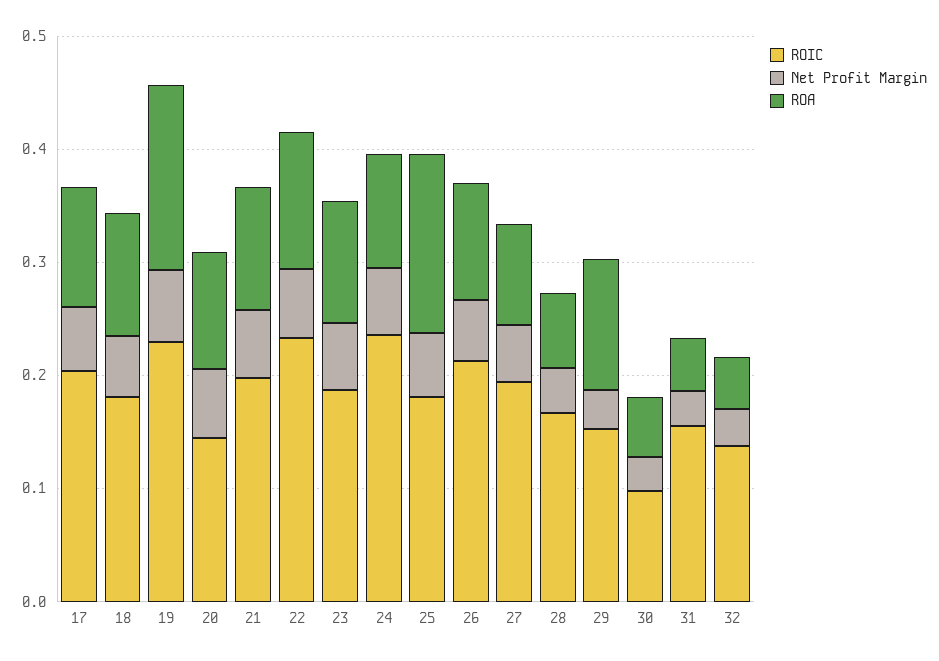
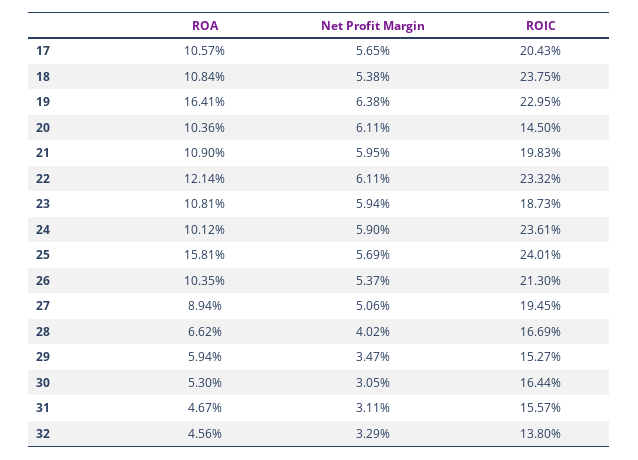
ROIC, 18: 0.18 -> 0.2375
ROIC, 25: 0.18 -> 0.2401
ROA, 29: 0.12 -> 0.0594
ROIC, 30: 0.1 -> 0.1644

